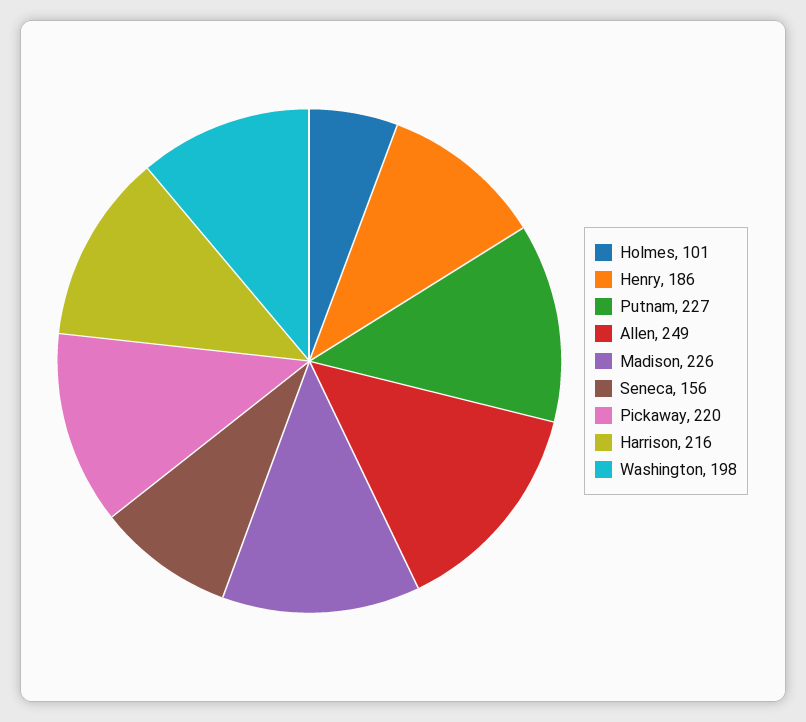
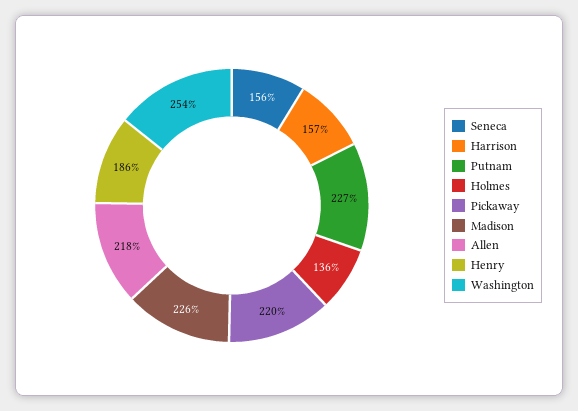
Holmes: 101 -> 136
Allen: 249 -> 218
Harrison: 216 -> 157
Washington: 198 -> 254

